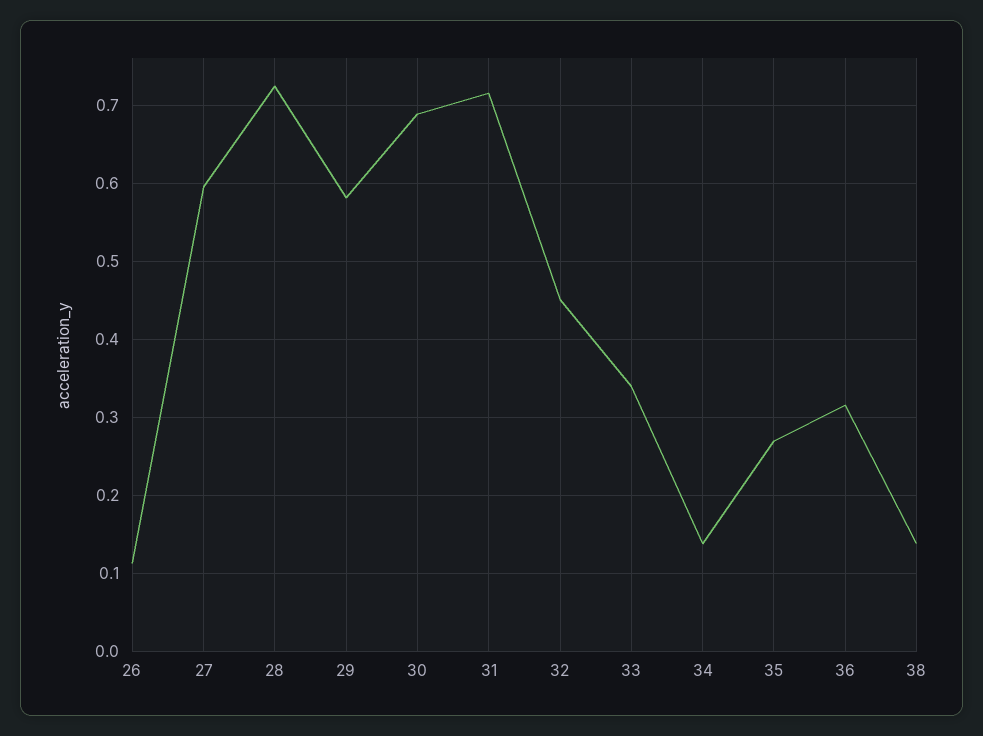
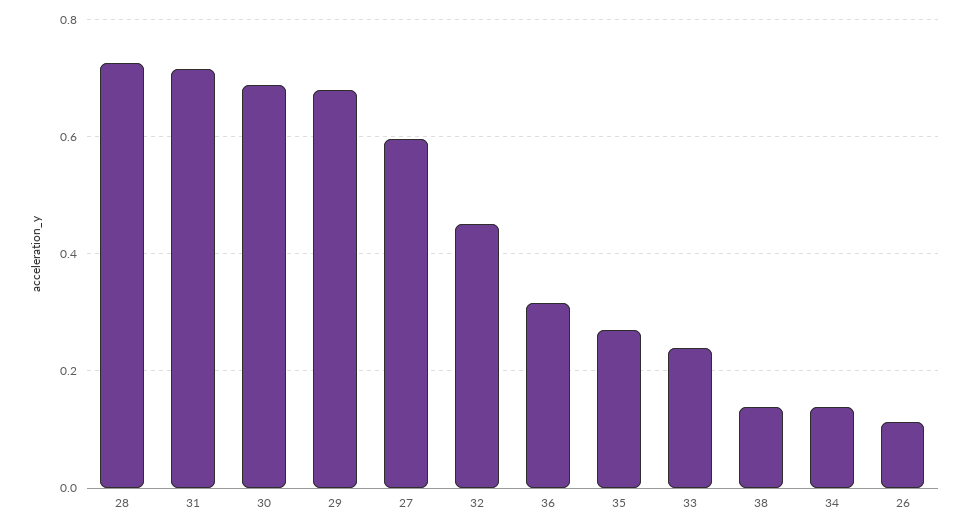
29: 0.58 -> 0.68
33: 0.34 -> 0.24

